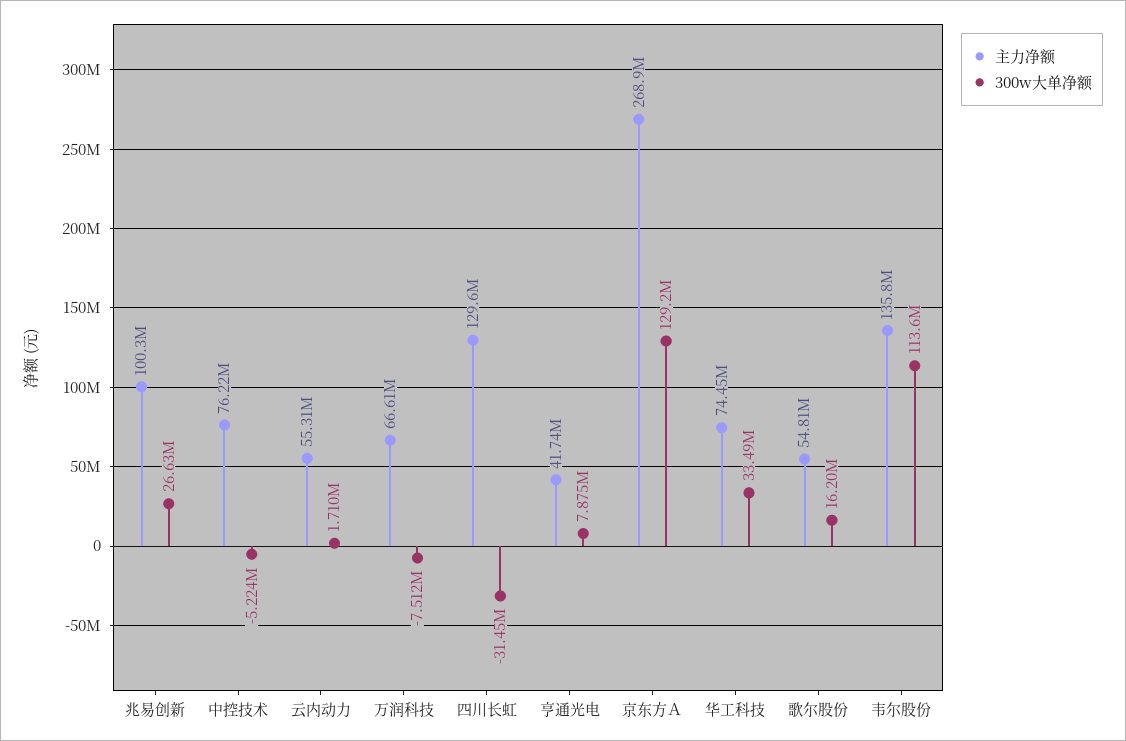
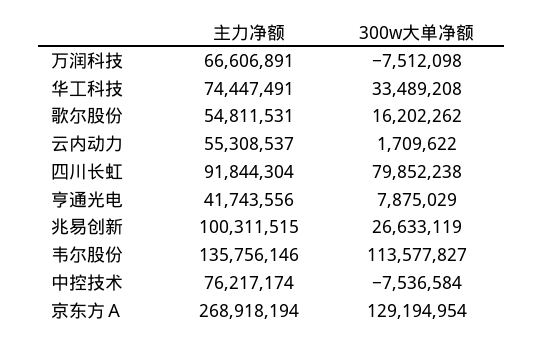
300w大单净额, 中控技术: -5224000 -> -7536584
主力净额, 四川长虹: 129600000 -> 91844304
300w大单净额, 四川长虹: -31450000 -> 79852238

